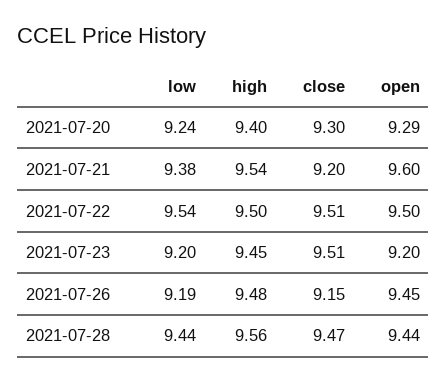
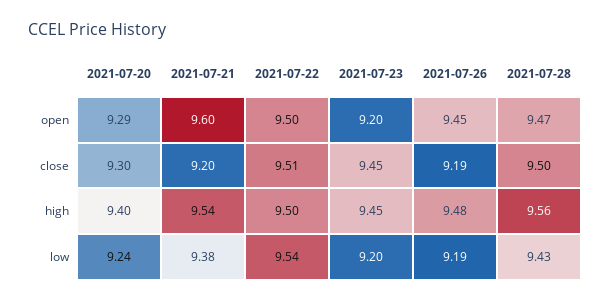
close, 2021-07-23: 9.51 -> 9.45
close, 2021-07-26: 9.15 -> 9.19
low, 2021-07-28: 9.44 -> 9.43
close, 2021-07-28: 9.47 -> 9.5
open, 2021-07-28: 9.44 -> 9.47

